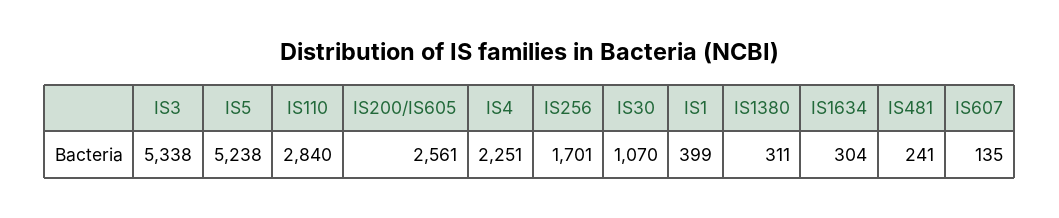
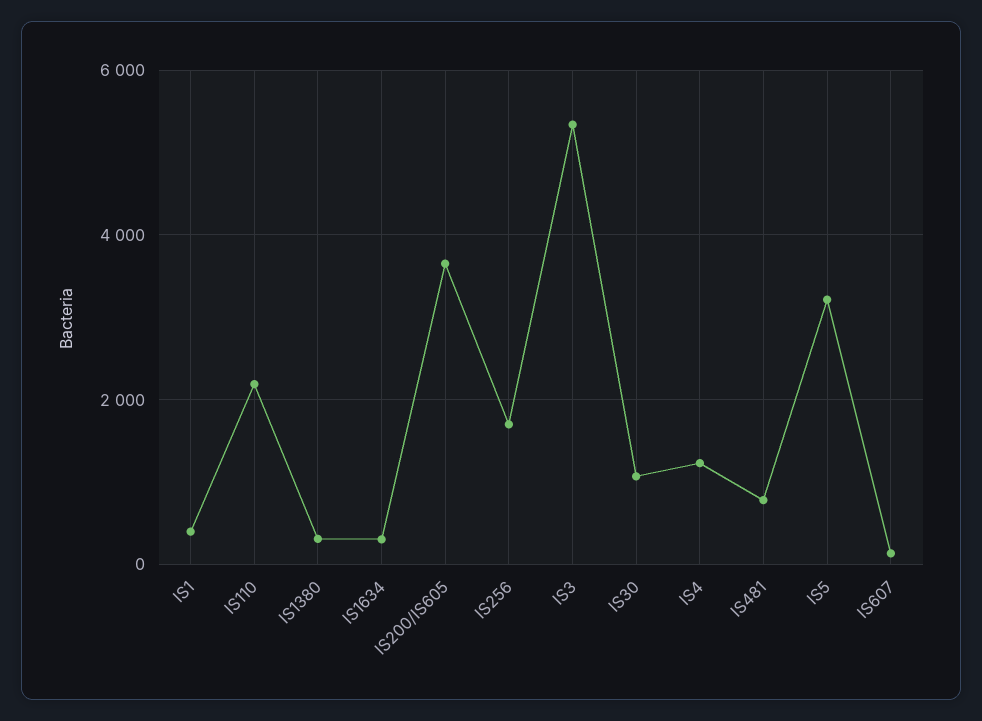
IS5: 5238 -> 3200
IS110: 2840 -> 2200
IS200/IS605: 2561 -> 3600
IS4: 2251 -> 1200
IS481: 241 -> 800

